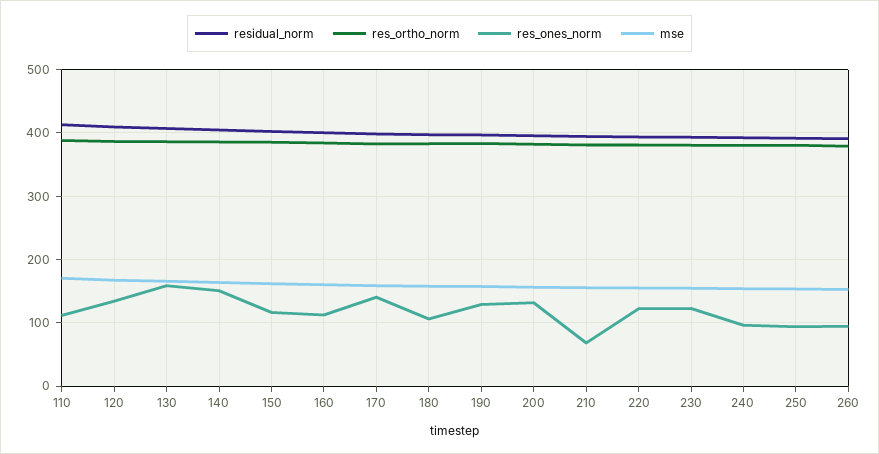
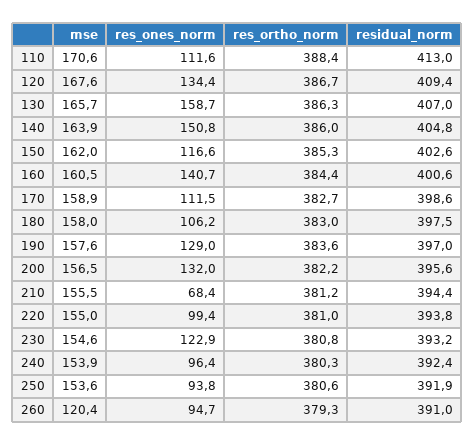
res_ones_norm, 160: 110 -> 140.7
res_ones_norm, 170: 140 -> 111.5
res_ones_norm, 220: 120 -> 99.4
mse, 260: 150 -> 120.4

